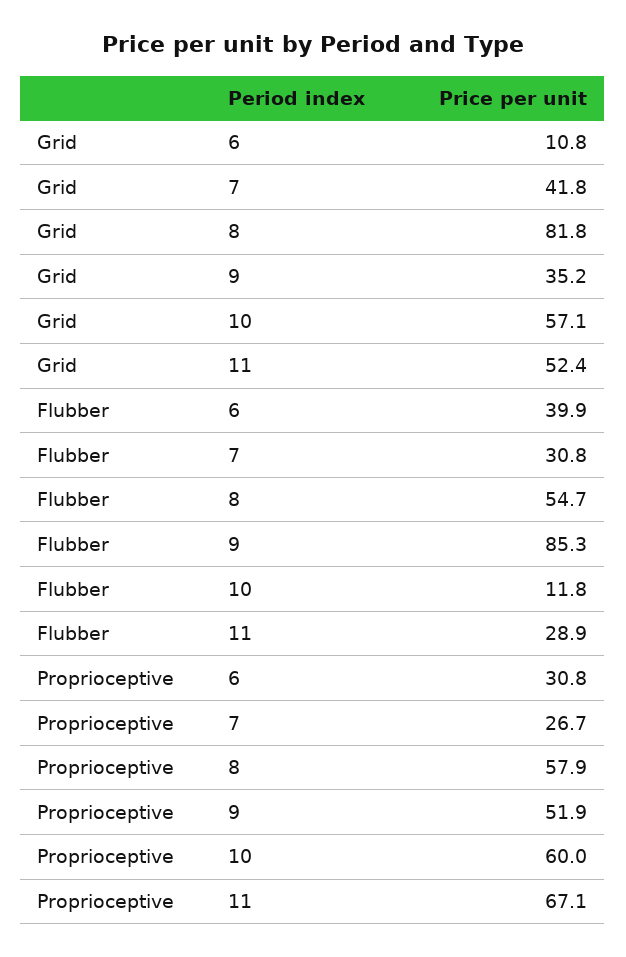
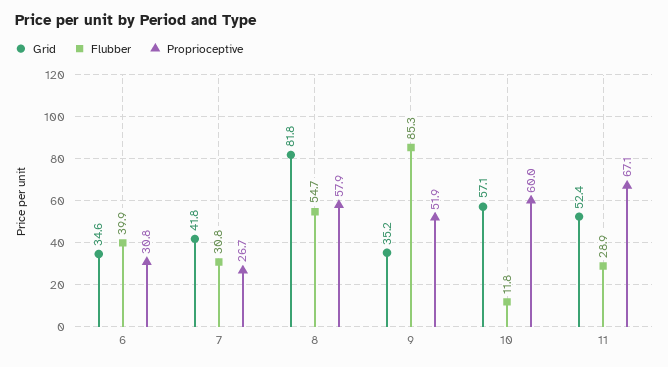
Grid, 6: 10.8 -> 34.6

